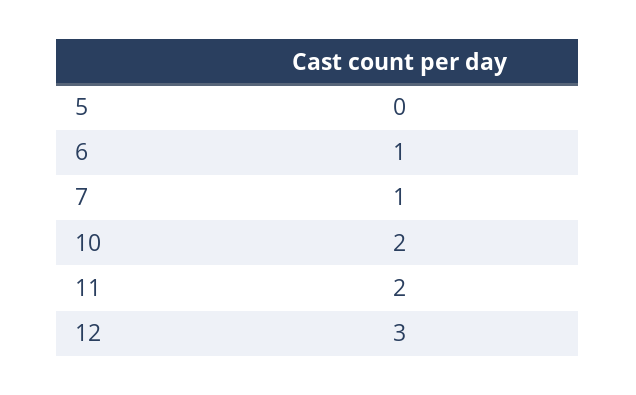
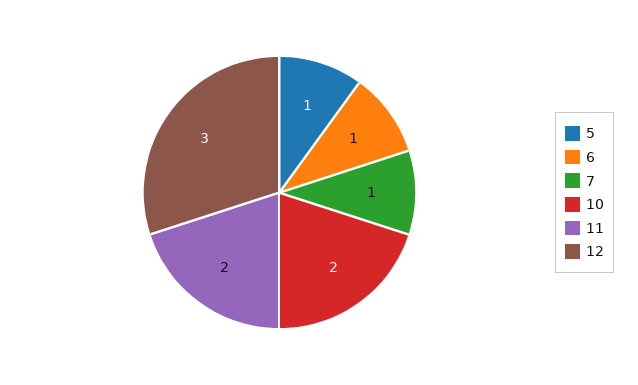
5: 0 -> 1

